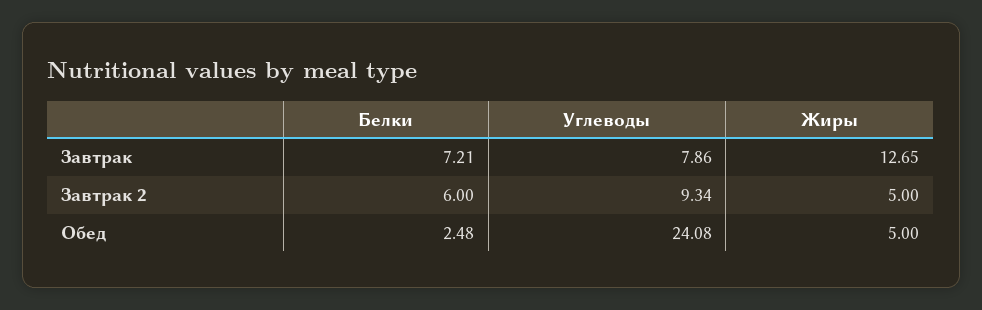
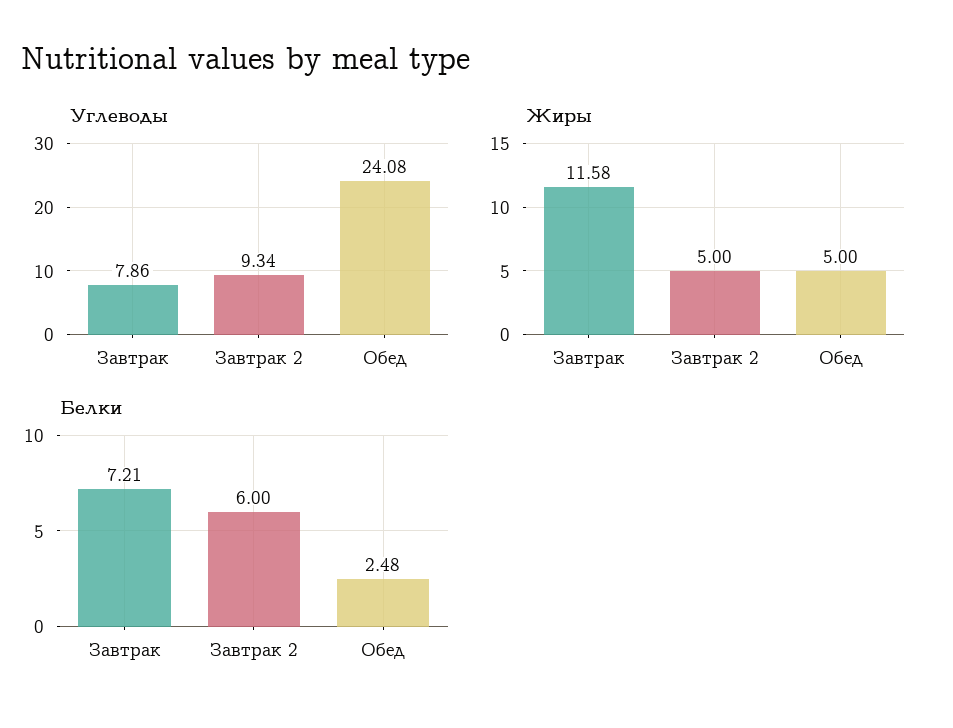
Жиры, Завтрак: 12.65 -> 11.58

